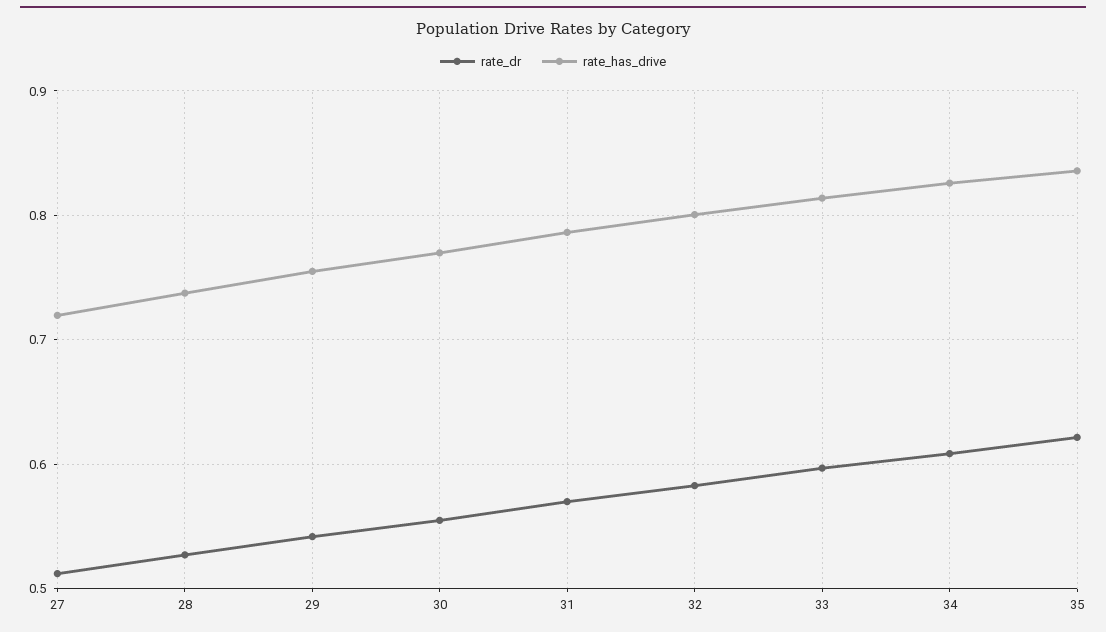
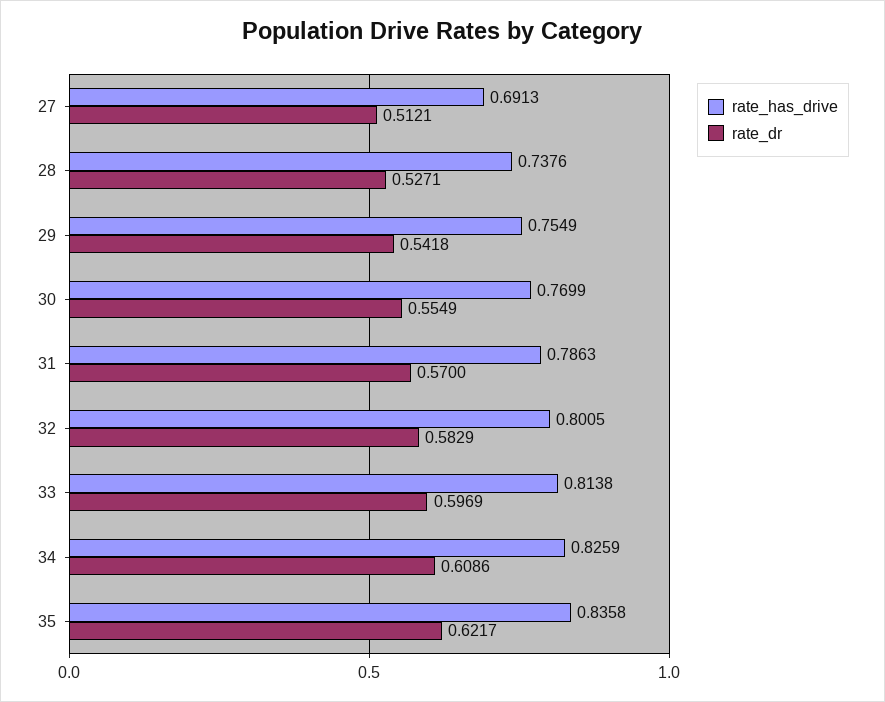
rate_has_drive, 27: 0.72 -> 0.6913

